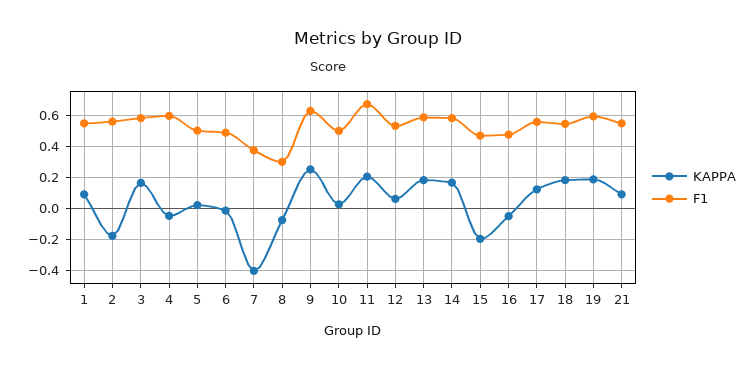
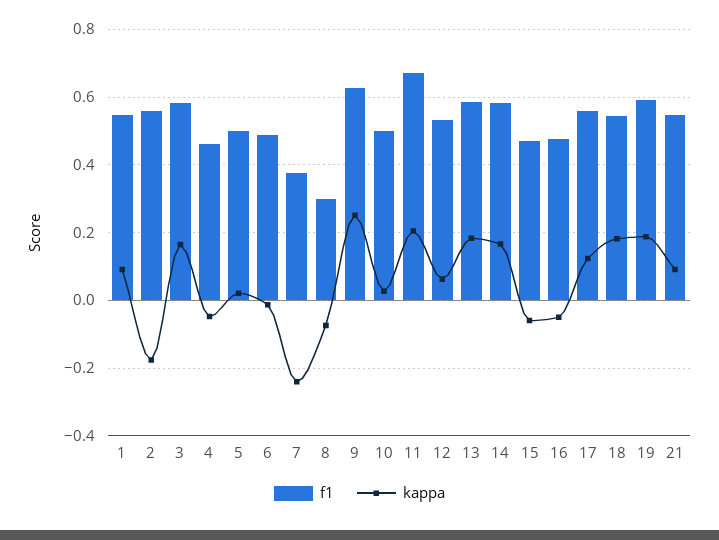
F1, 4: 0.6 -> 0.46
KAPPA, 7: -0.4 -> -0.24
KAPPA, 15: -0.2 -> -0.06

